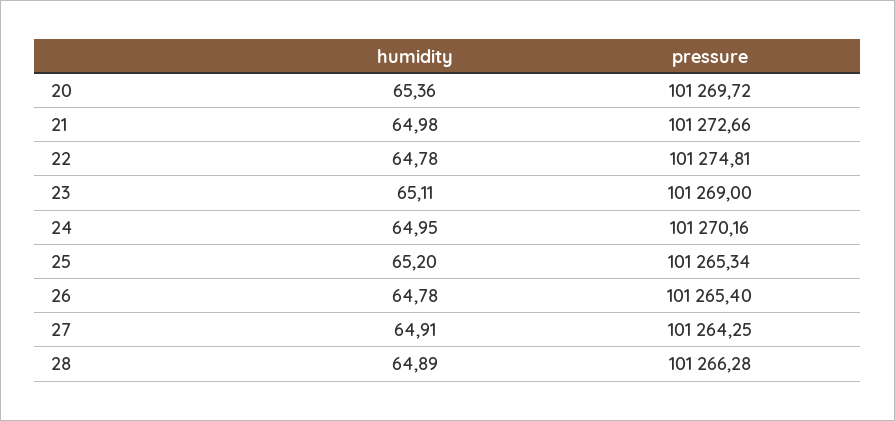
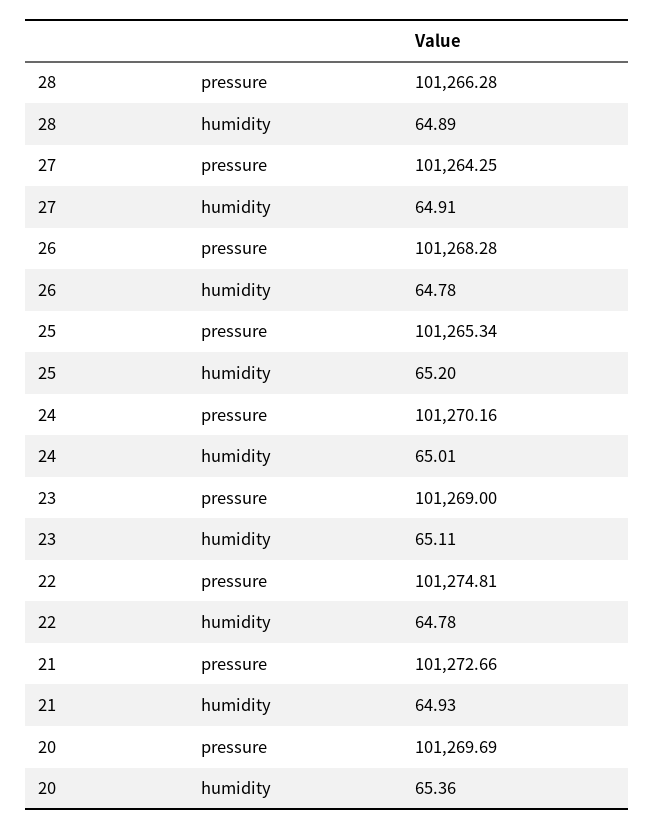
pressure, 20: 101269.72 -> 101269.69
humidity, 21: 64.98 -> 64.93
humidity, 24: 64.95 -> 65.01
pressure, 26: 101265.4 -> 101268.28

